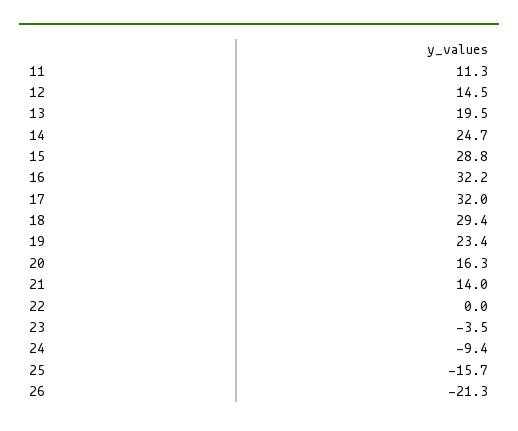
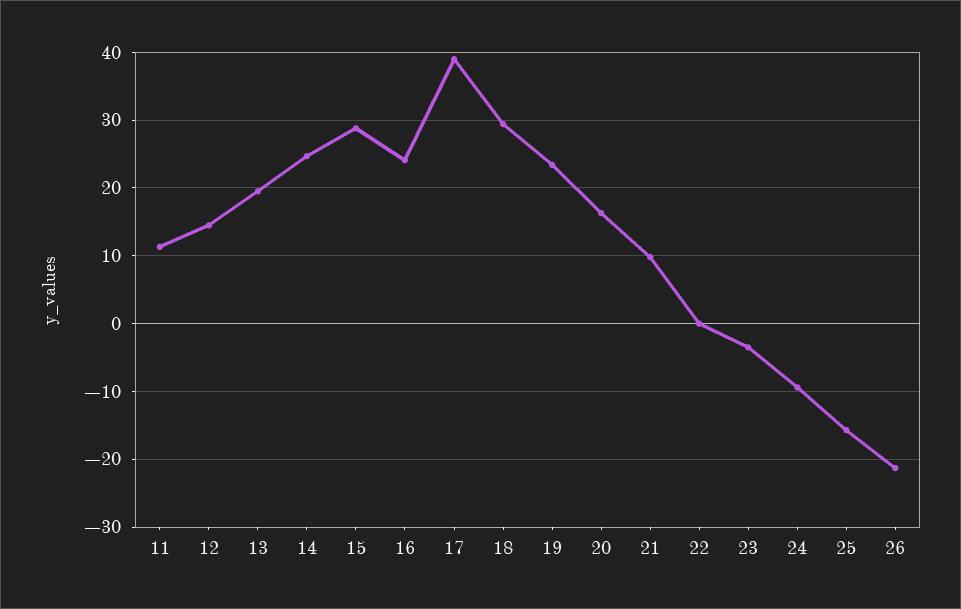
16: 32.2 -> 24
17: 32 -> 39
21: 14 -> 10

